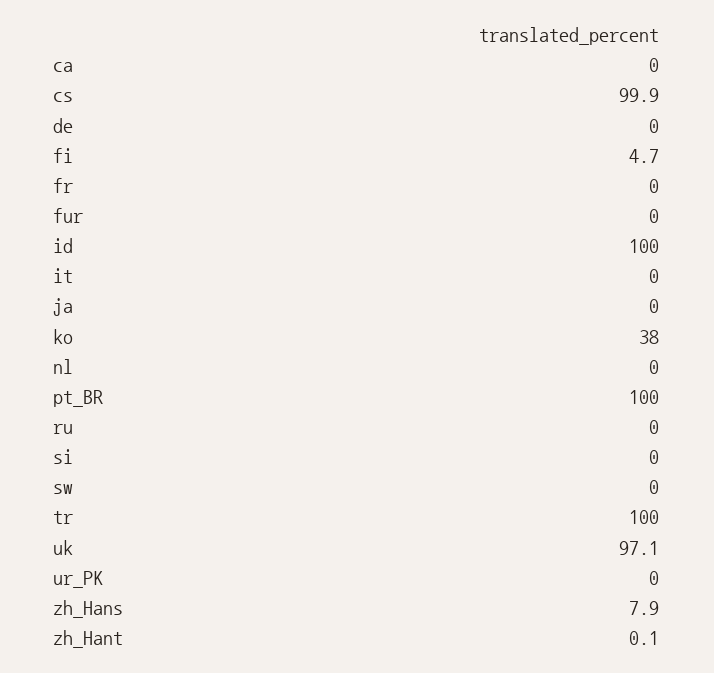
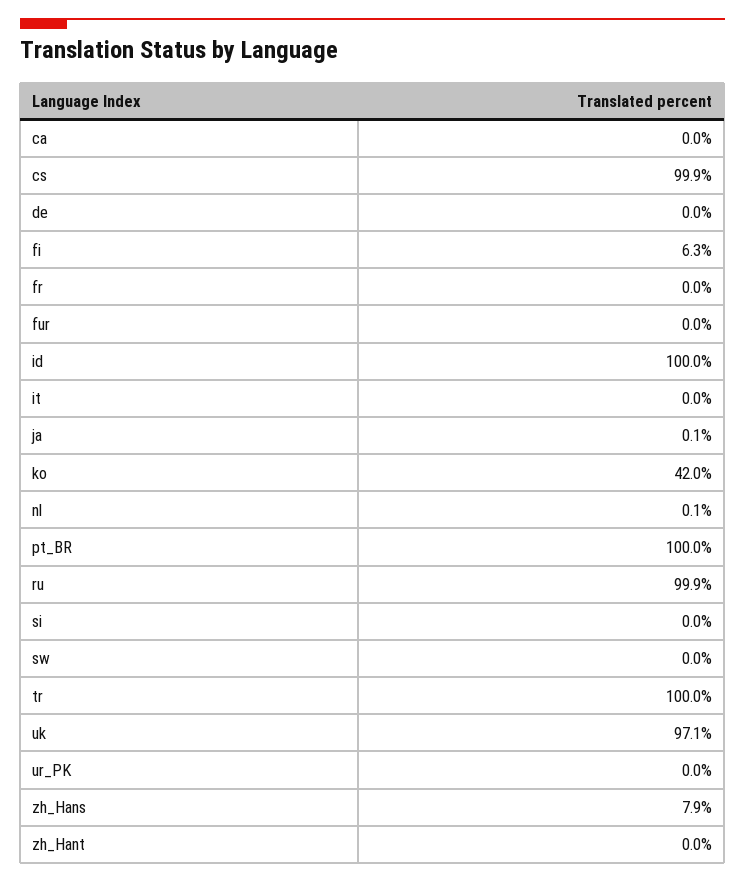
fi: 4.7 -> 6.3
ja: 0 -> 0.1
ko: 38 -> 42
nl: 0 -> 0.1
ru: 0 -> 99.9
zh_Hant: 0.1 -> 0

